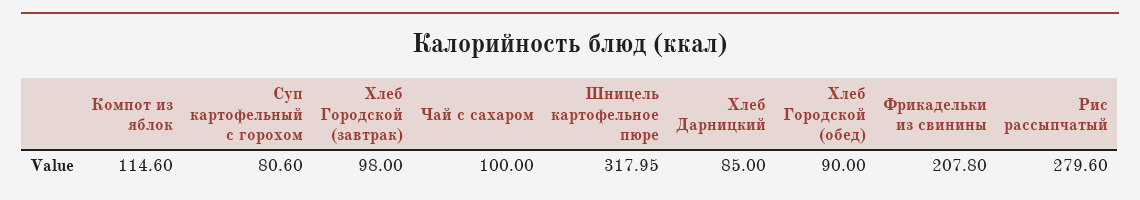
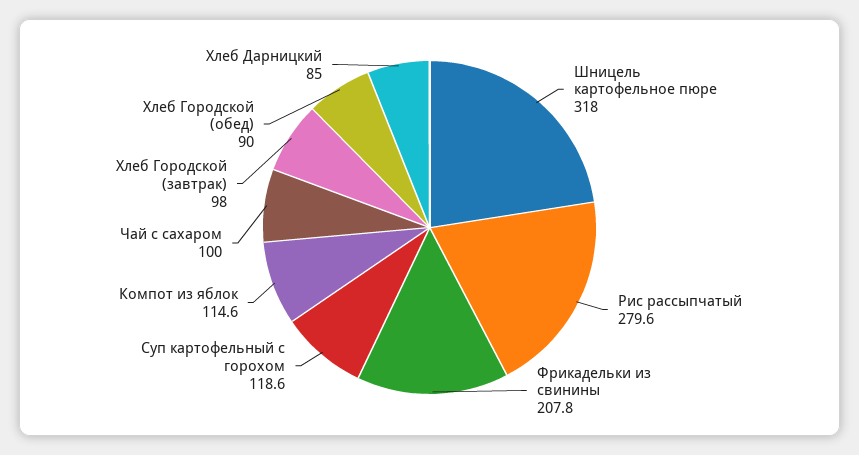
Суп картофельный с горохом: 80.6 -> 118.6

